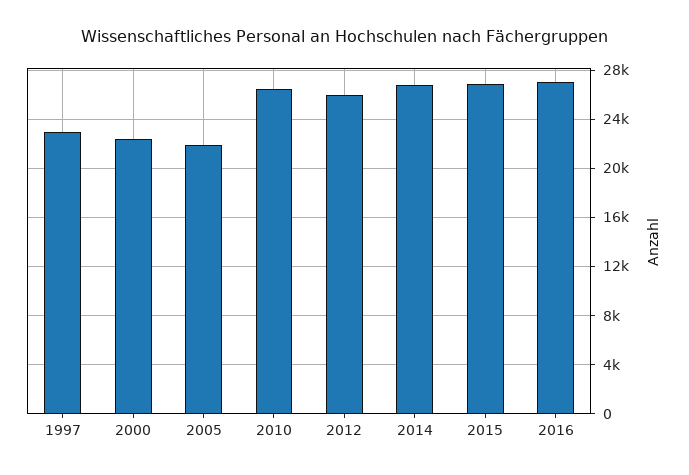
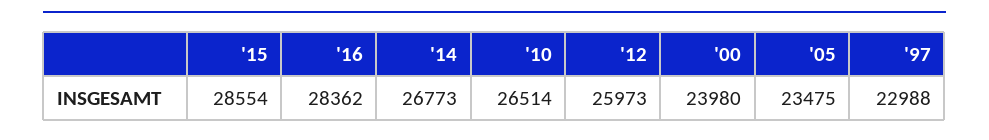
2000: 22500 -> 23980
2005: 22000 -> 23475
2015: 27000 -> 28554
2016: 27000 -> 28362

